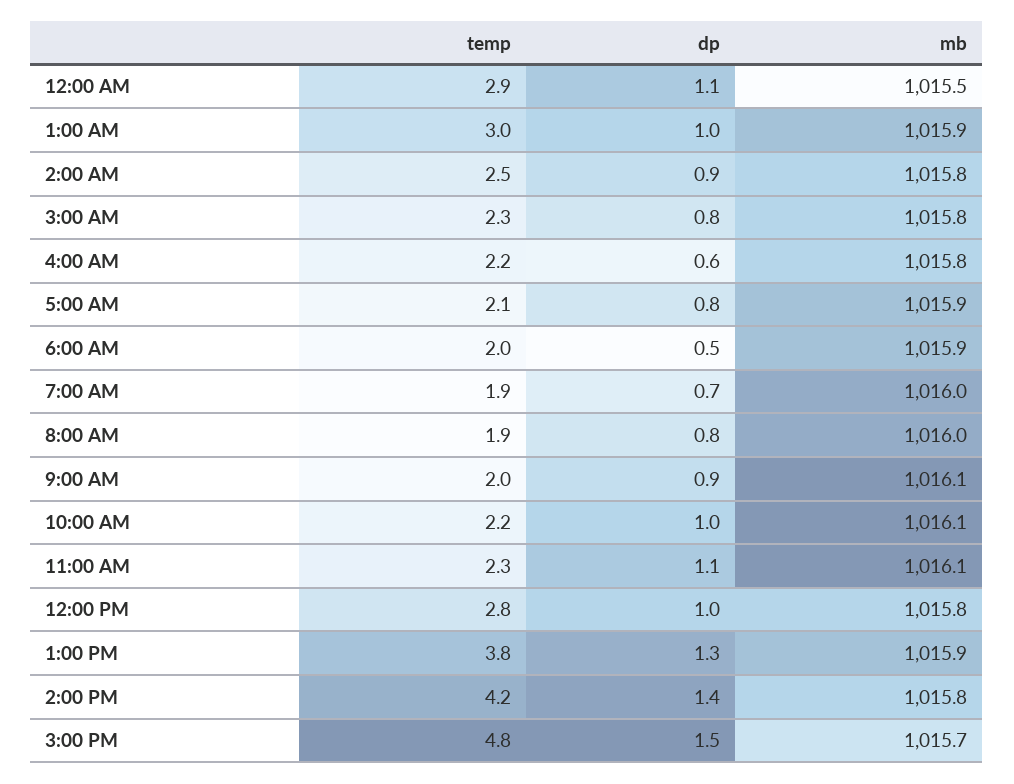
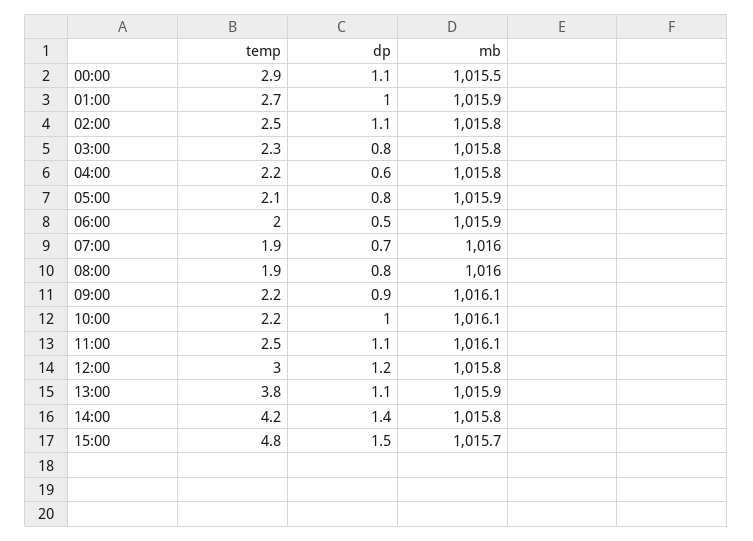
temp, 1:00 AM: 3 -> 2.7
dp, 2:00 AM: 0.9 -> 1.1
temp, 9:00 AM: 2 -> 2.2
temp, 11:00 AM: 2.3 -> 2.5
temp, 12:00 PM: 2.8 -> 3
dp, 12:00 PM: 1 -> 1.2
dp, 1:00 PM: 1.3 -> 1.1

